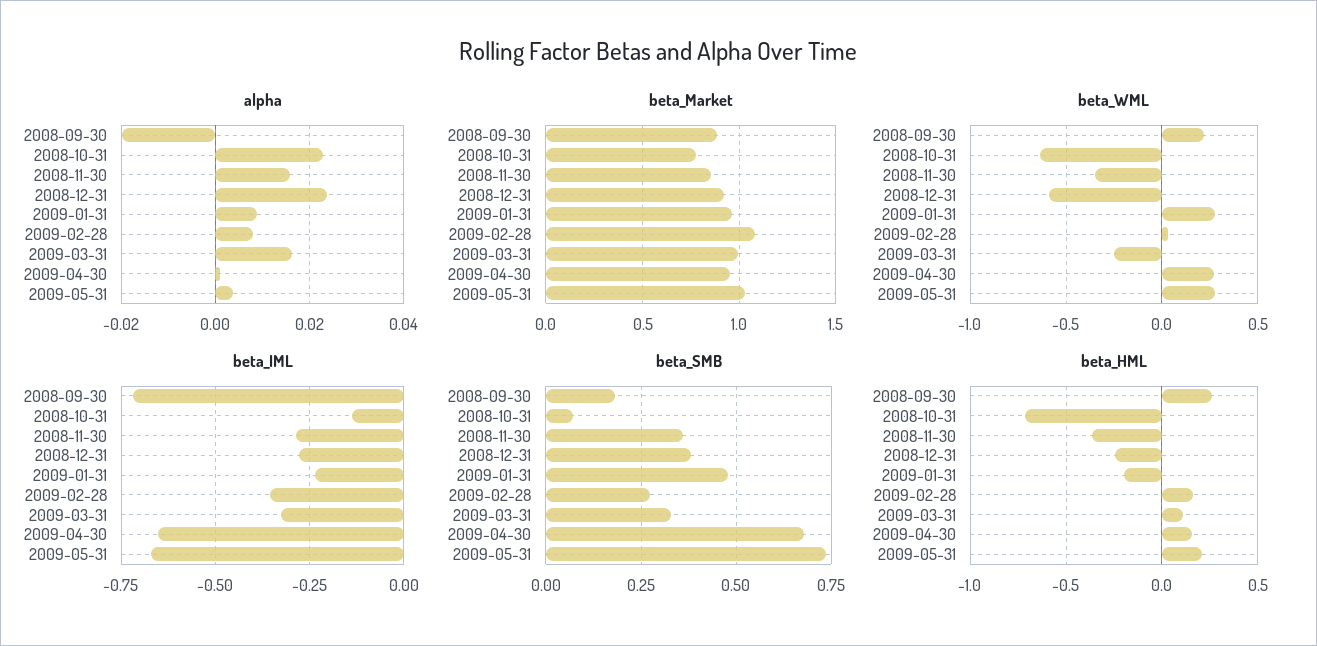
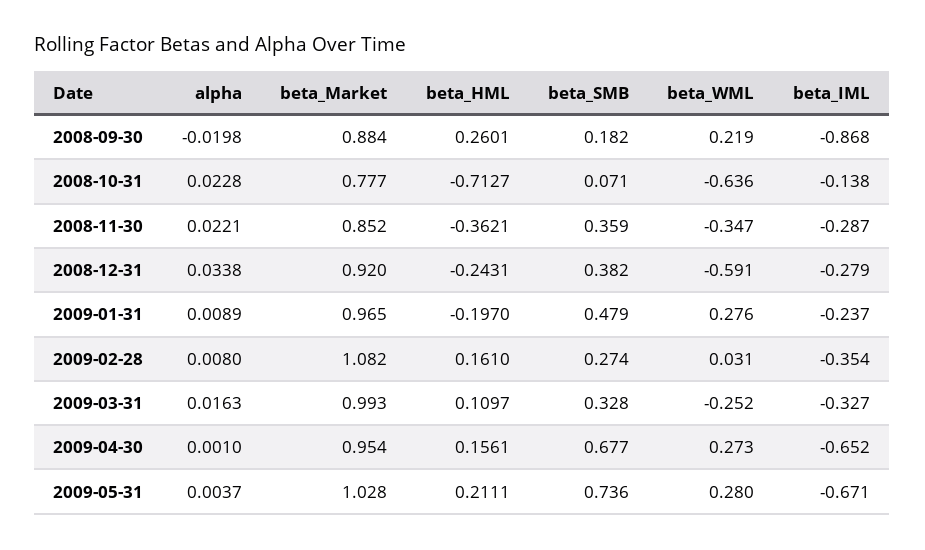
alpha, 2008-11-30: 0.016 -> 0.0221
alpha, 2008-12-31: 0.024 -> 0.0338
beta_IML, 2008-09-30: -0.725 -> -0.868

